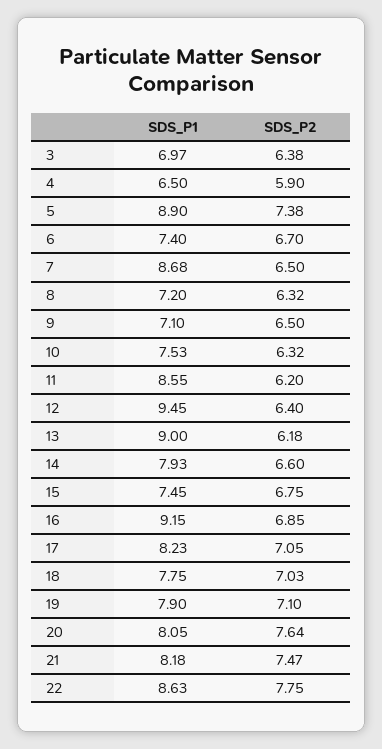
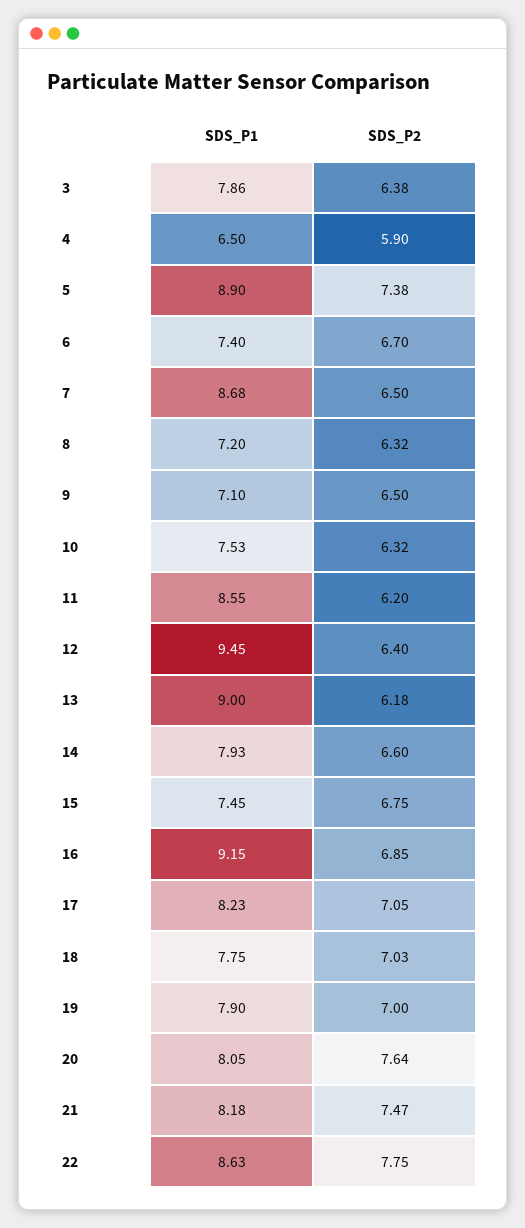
SDS_P1, 3: 6.97 -> 7.86
SDS_P2, 19: 7.1 -> 7

